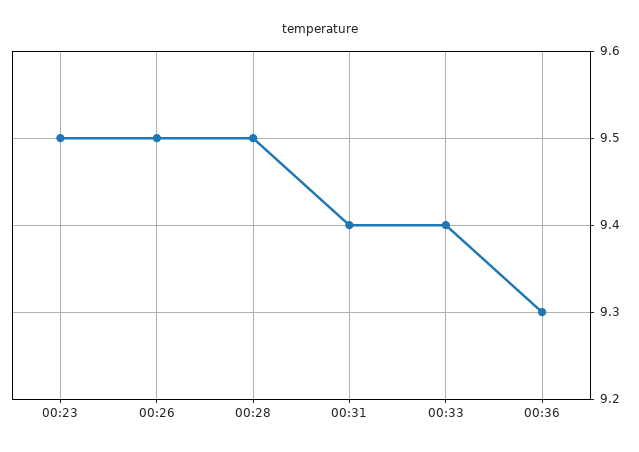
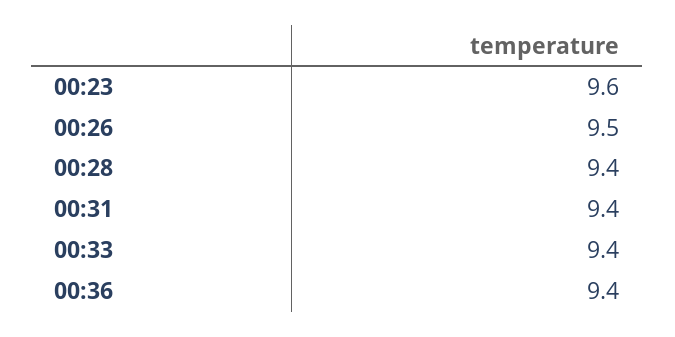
00:23: 9.5 -> 9.6
00:28: 9.5 -> 9.4
00:36: 9.3 -> 9.4

